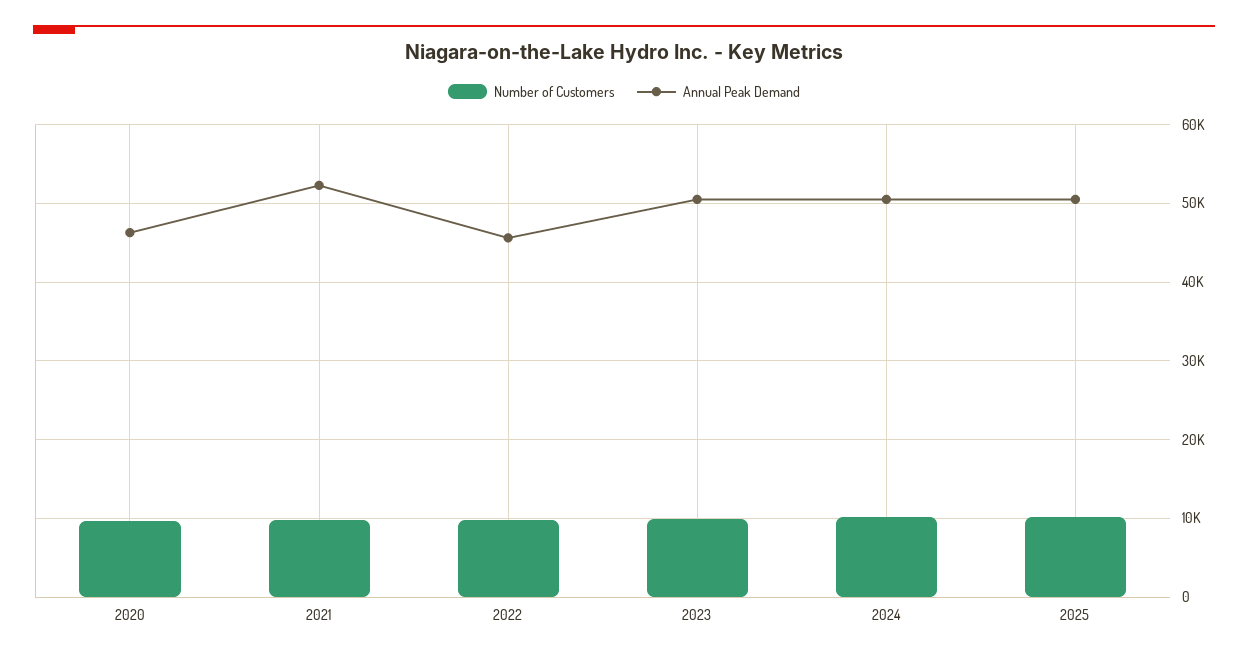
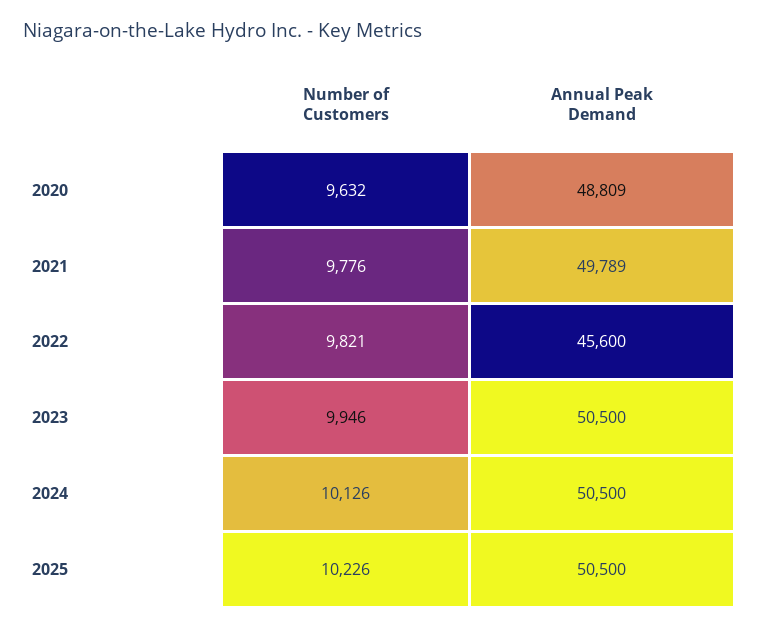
Annual Peak Demand, 2020: 46000 -> 48809
Annual Peak Demand, 2021: 52000 -> 49789

